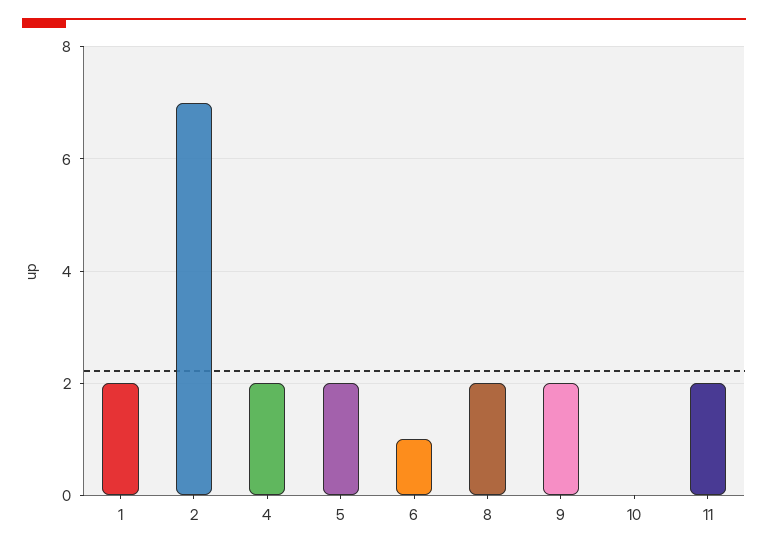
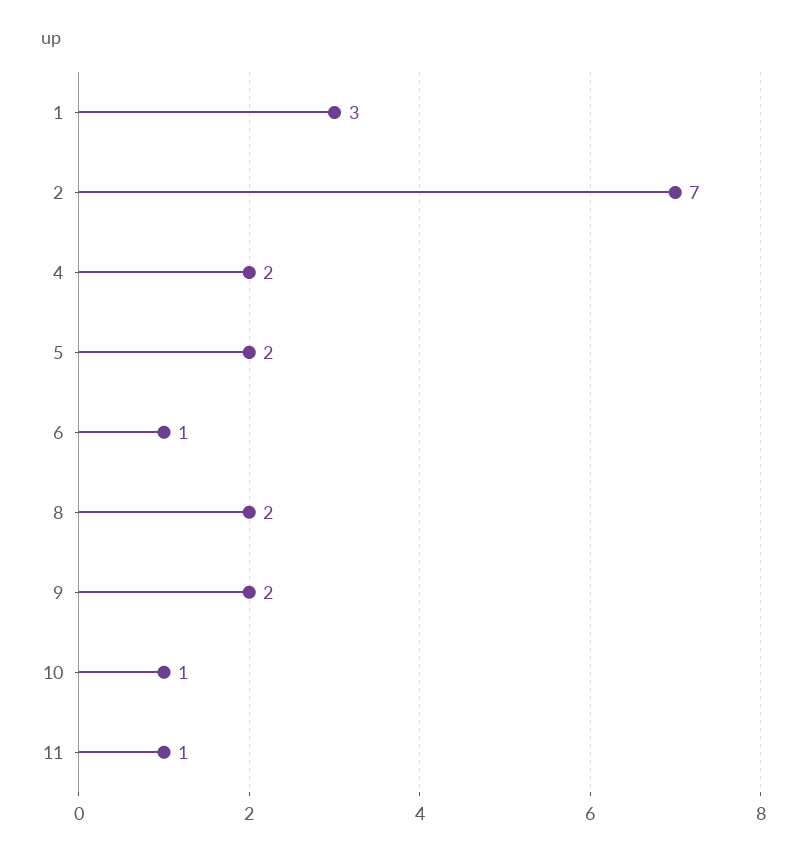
1: 2 -> 3
10: 0 -> 1
11: 2 -> 1

